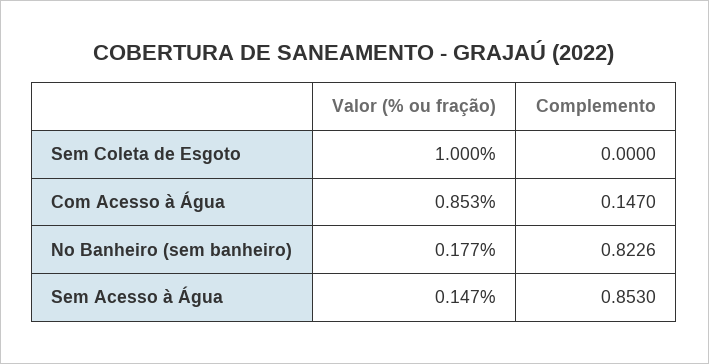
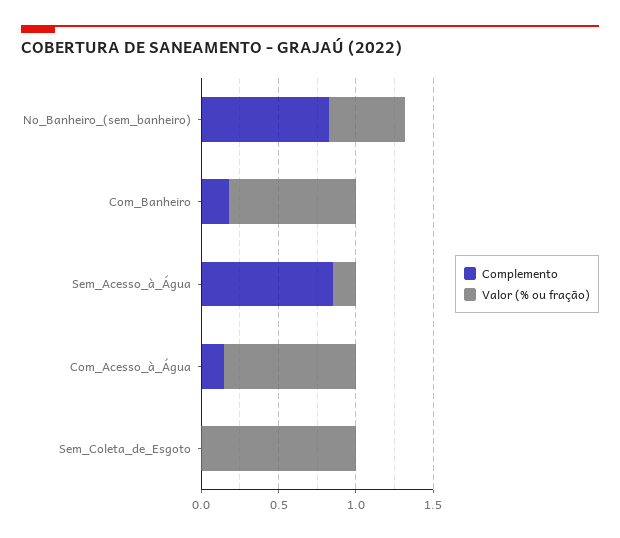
Valor (% ou fração), No Banheiro (sem banheiro): 0.177 -> 0.5
Complemento, Com_Banheiro: none -> 0.2
Valor (% ou fração), Com_Banheiro: none -> 0.8

